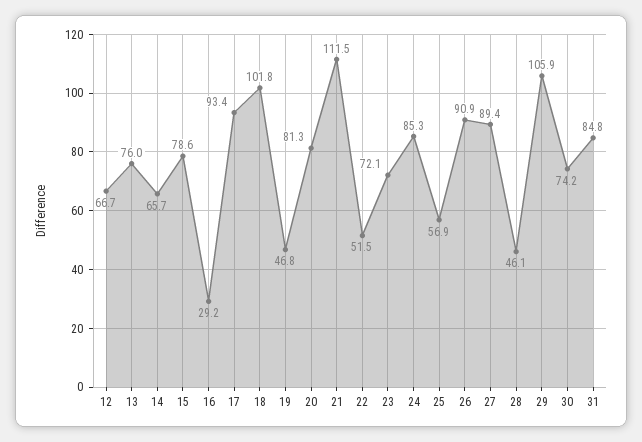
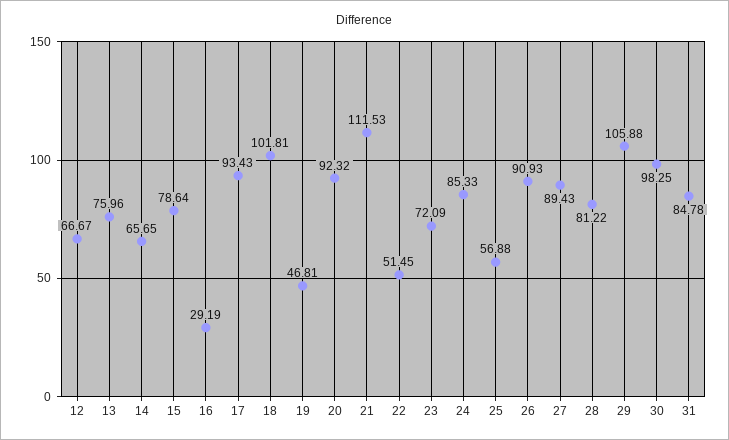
20: 81.3 -> 92.32
28: 46.1 -> 81.22
30: 74.2 -> 98.25

